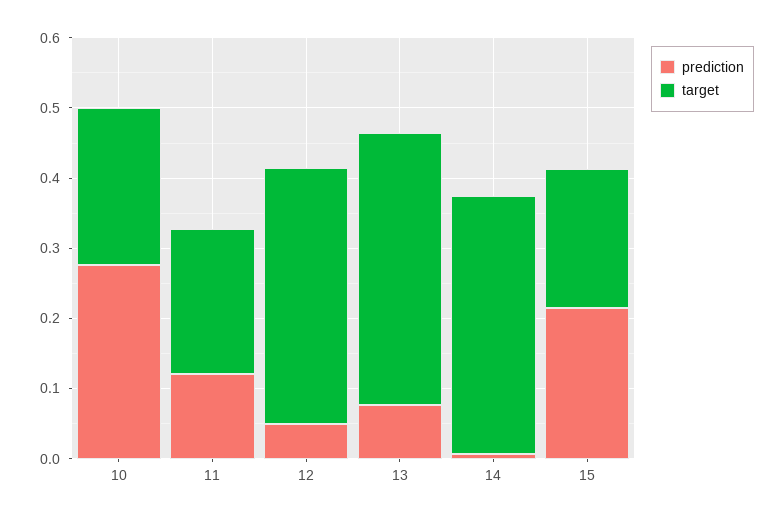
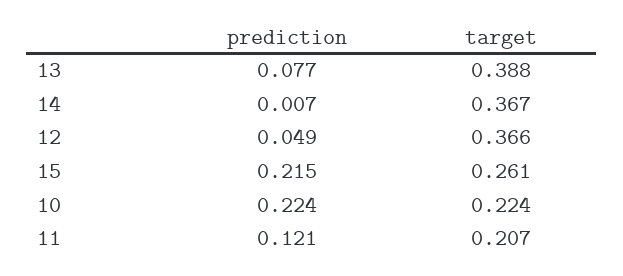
prediction, 10: 0.28 -> 0.224
target, 15: 0.2 -> 0.261

